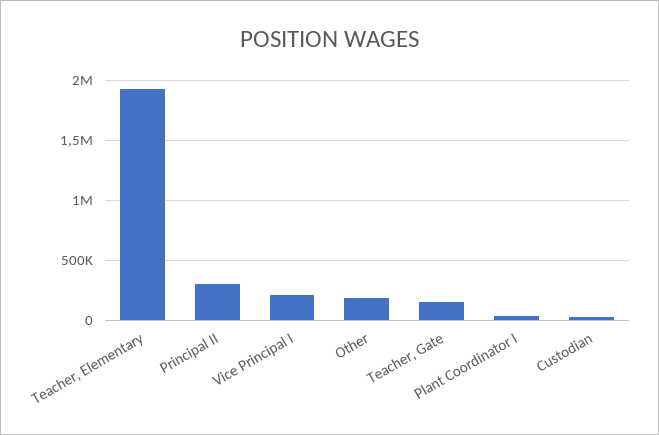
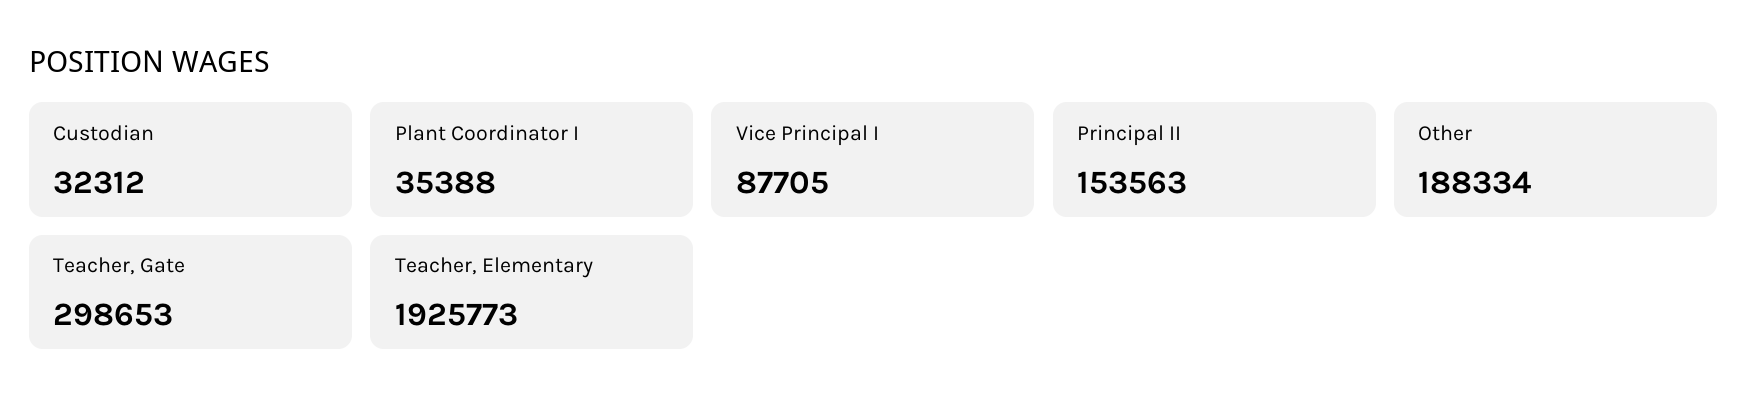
Principal II: 300000 -> 153563
Vice Principal I: 200000 -> 87705
Teacher, Gate: 150000 -> 298653

